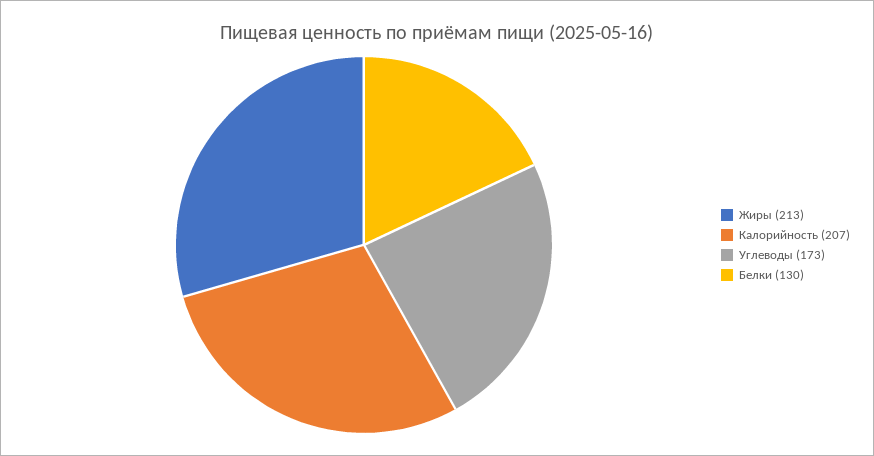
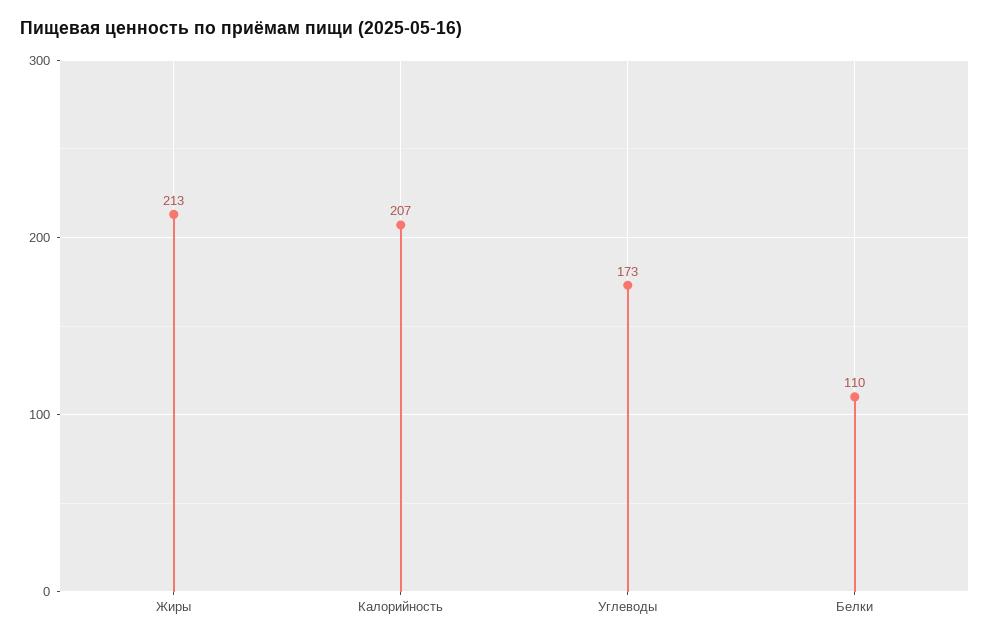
Белки: 130 -> 110

